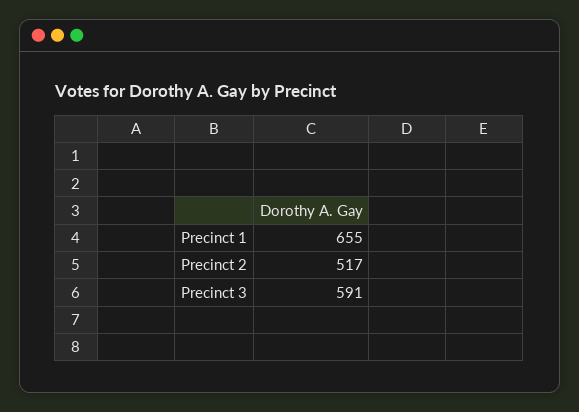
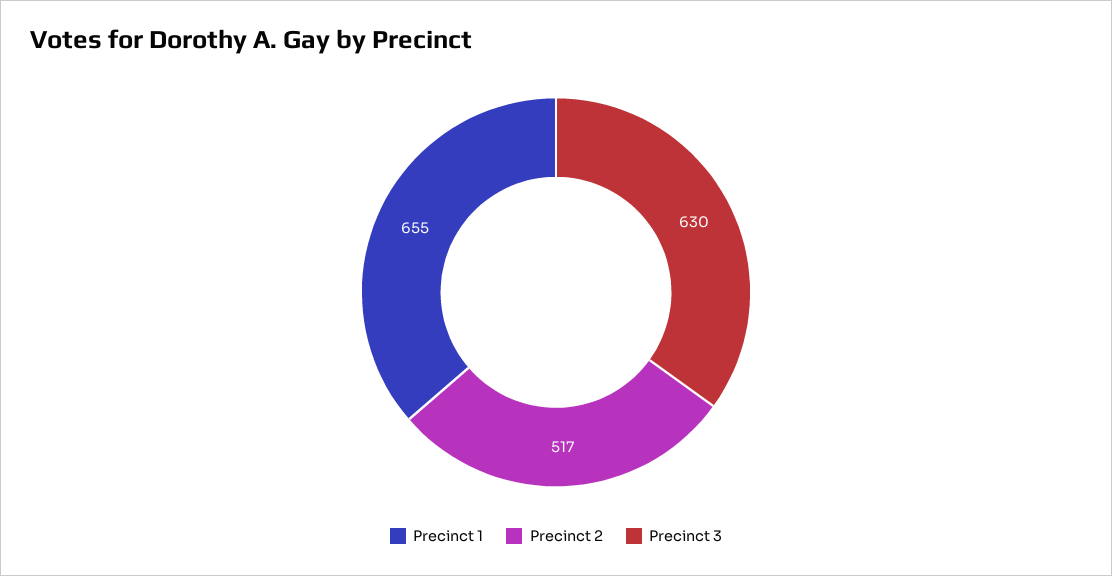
Precinct 3: 591 -> 630

